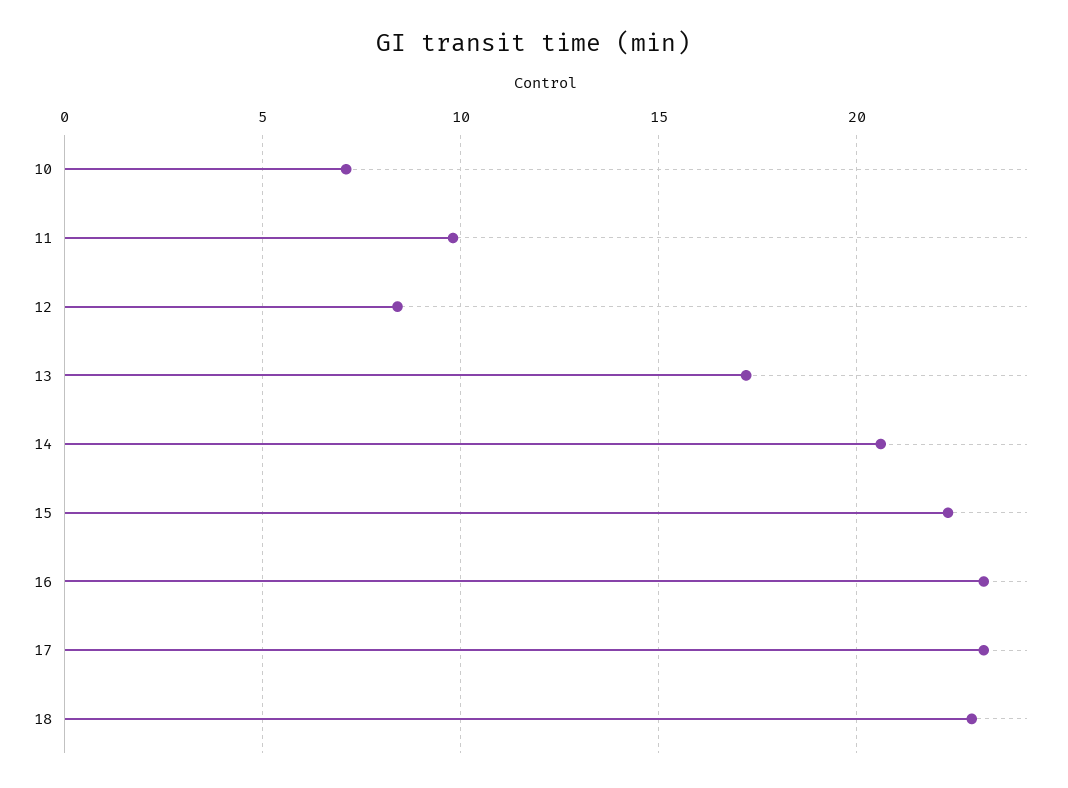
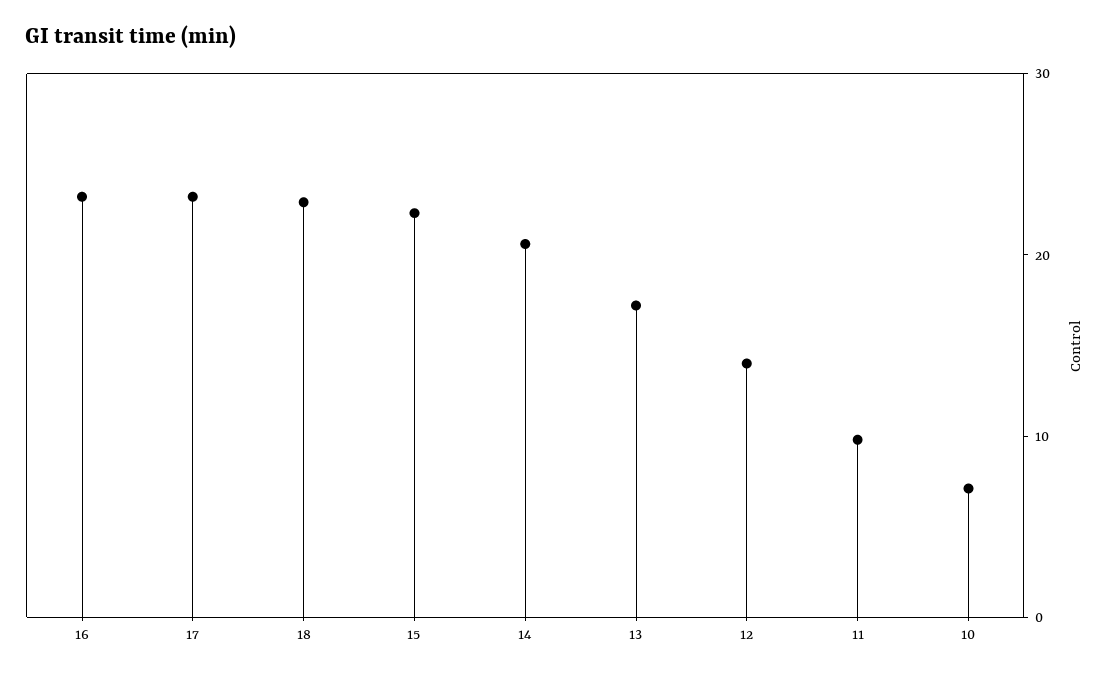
12: 8.5 -> 14

